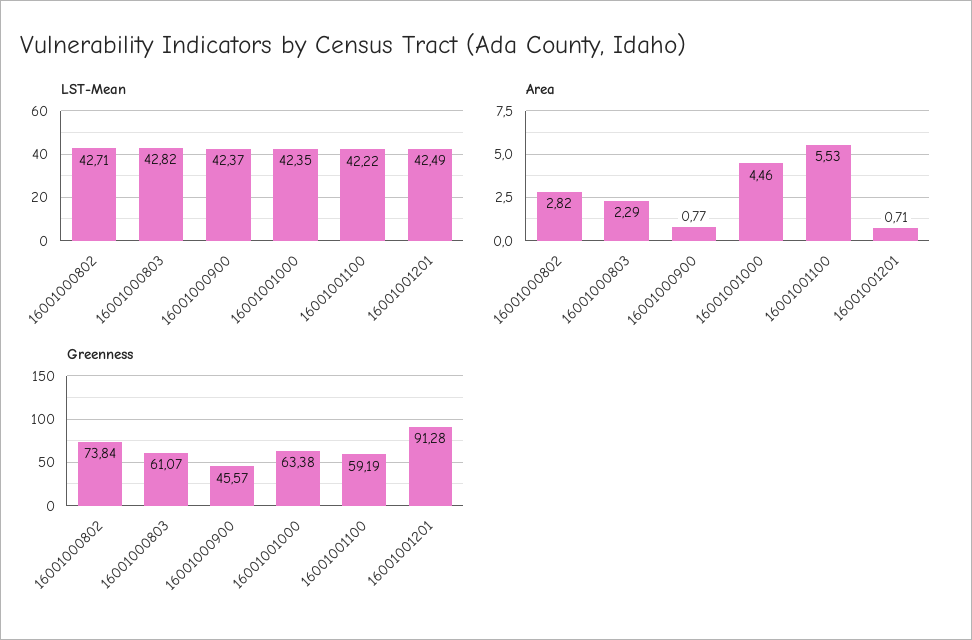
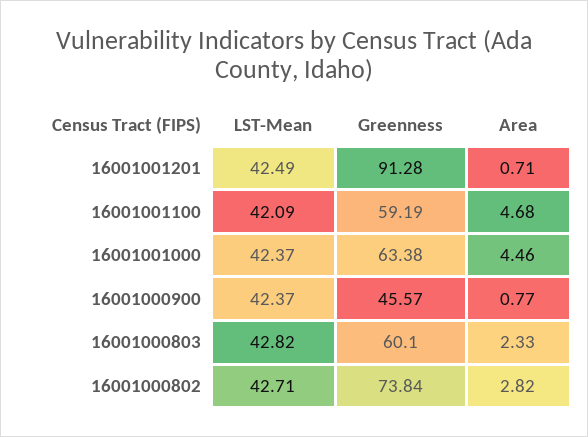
LST-Mean, 16001001000: 42.35 -> 42.37
LST-Mean, 16001001100: 42.22 -> 42.09
Area, 16001000803: 2.29 -> 2.33
Area, 16001001100: 5.53 -> 4.68
Greenness, 16001000803: 61.07 -> 60.1

